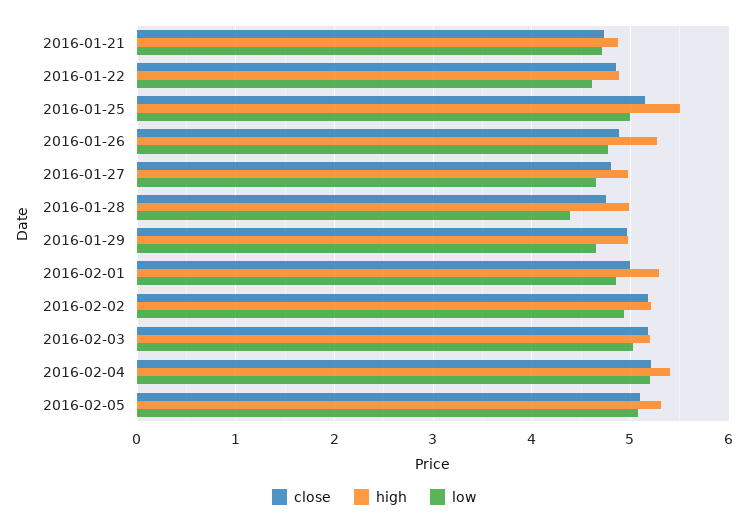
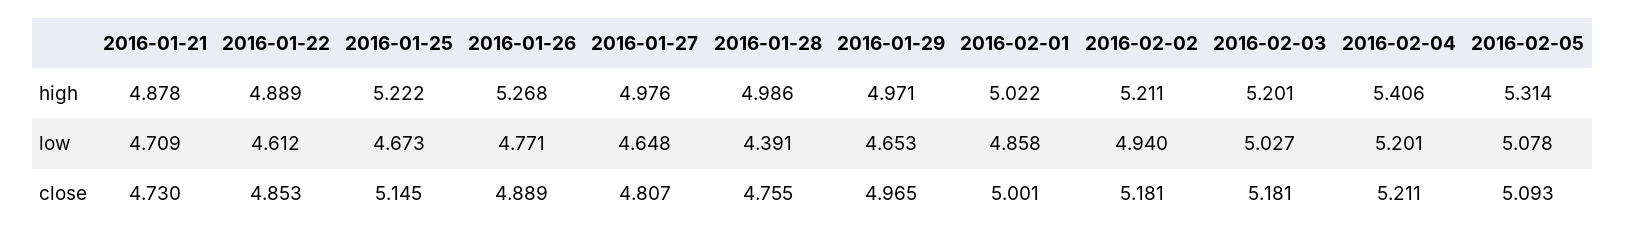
high, 2016-01-25: 5.5 -> 5.222
low, 2016-01-25: 5 -> 4.673
high, 2016-02-01: 5.3 -> 5.022

